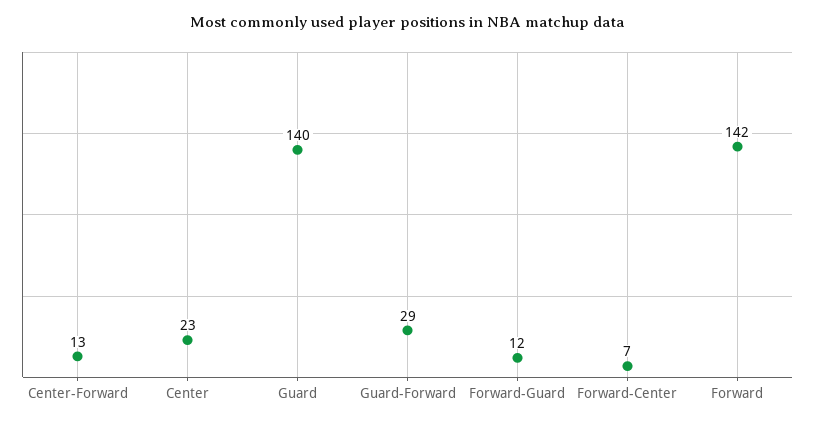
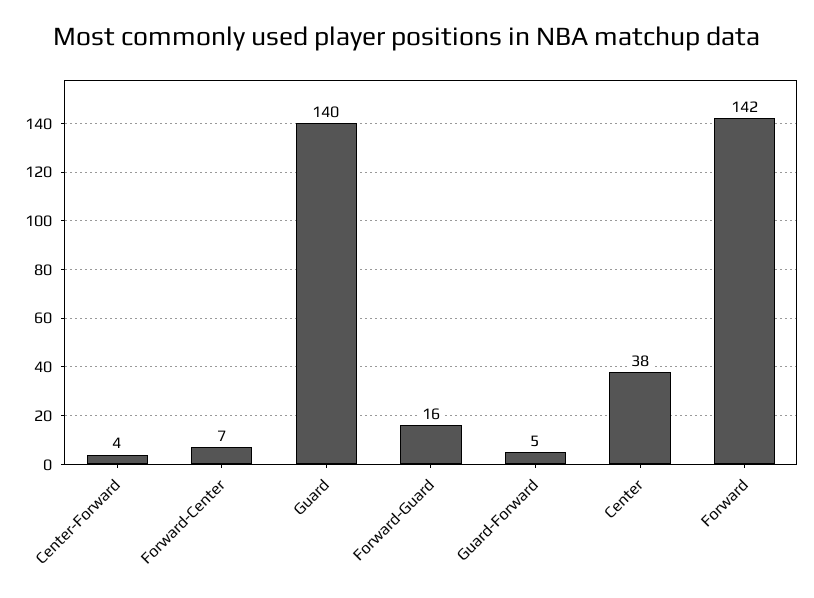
Center-Forward: 13 -> 4
Center: 23 -> 38
Guard-Forward: 29 -> 5
Forward-Guard: 12 -> 16

